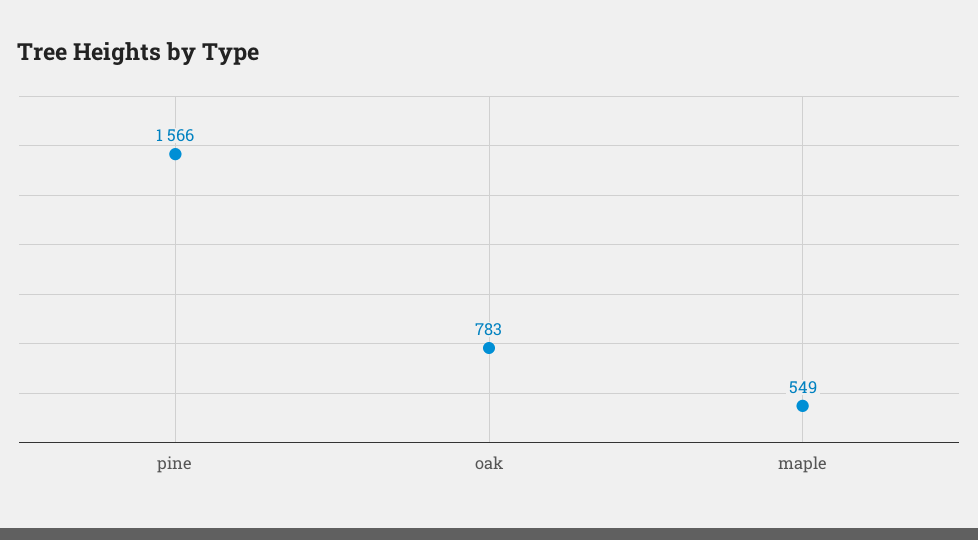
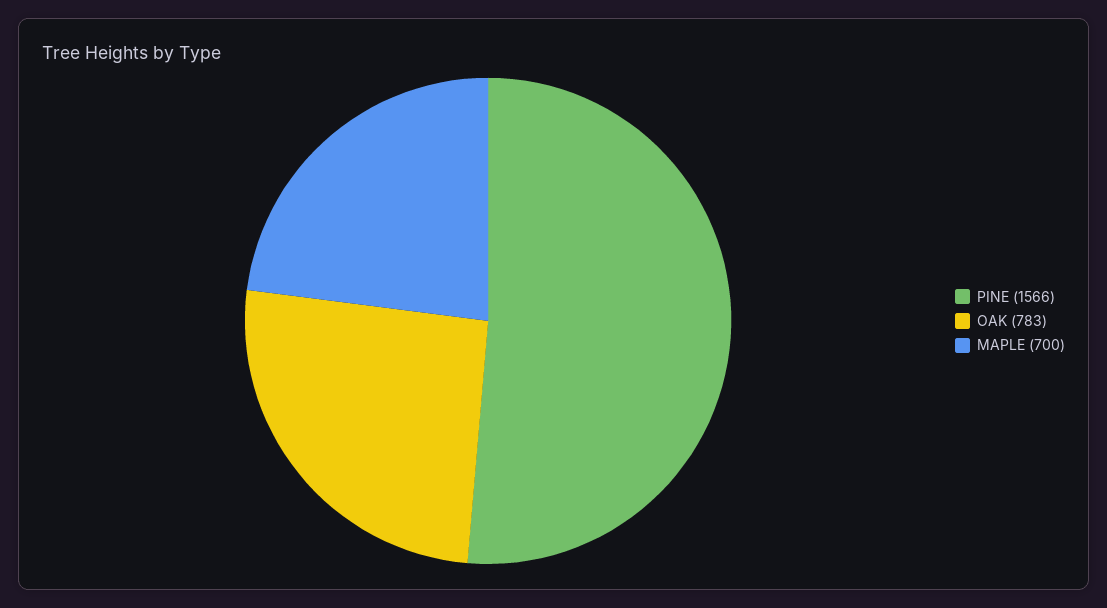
maple: 549 -> 700

